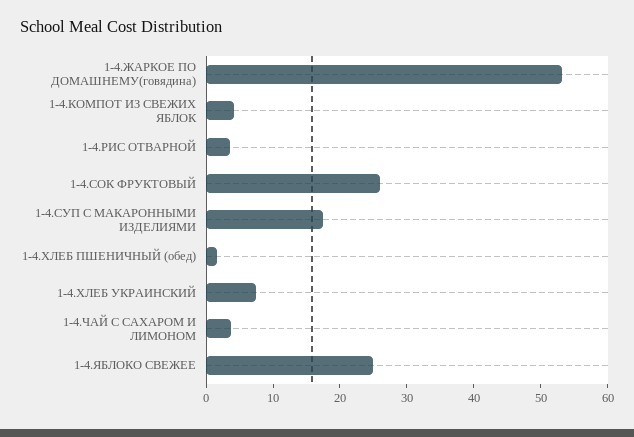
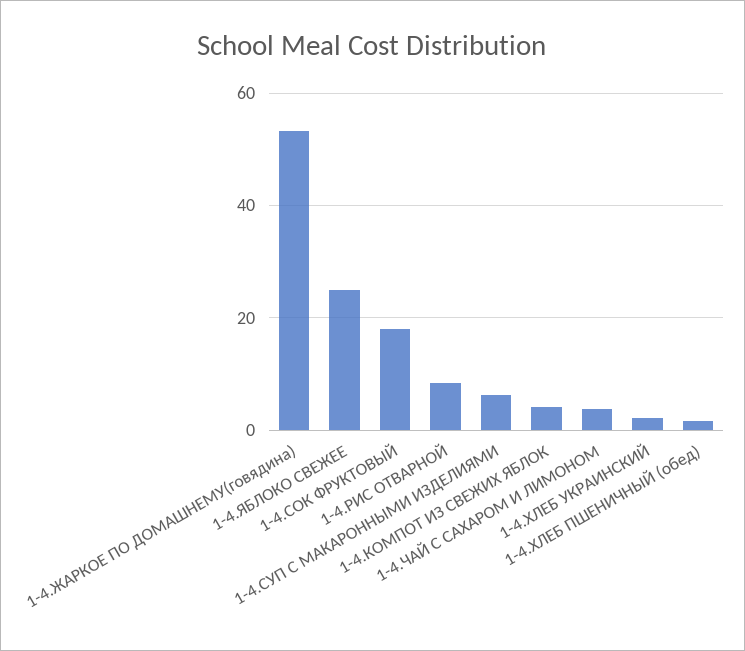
1-4.РИС ОТВАРНОЙ: 4 -> 8
1-4.СОК ФРУКТОВЫЙ: 26 -> 18
1-4.СУП С МАКАРОННЫМИ ИЗДЕЛИЯМИ: 18 -> 6
1-4.ХЛЕБ УКРАИНСКИЙ: 8 -> 2

